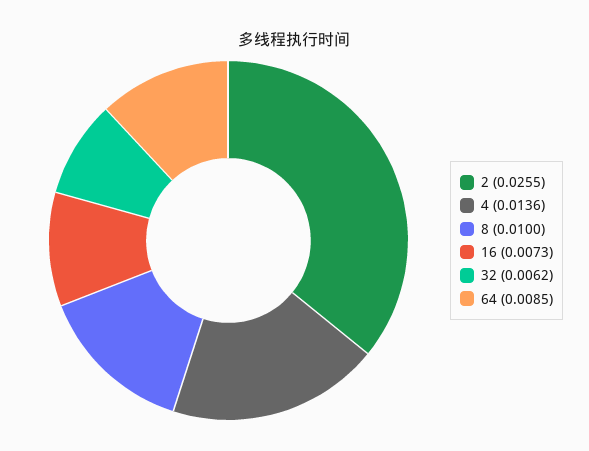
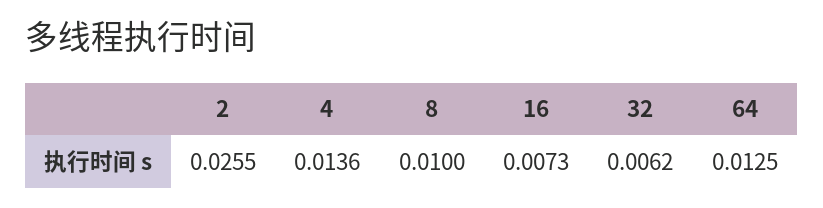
64: 0.0085 -> 0.0125

